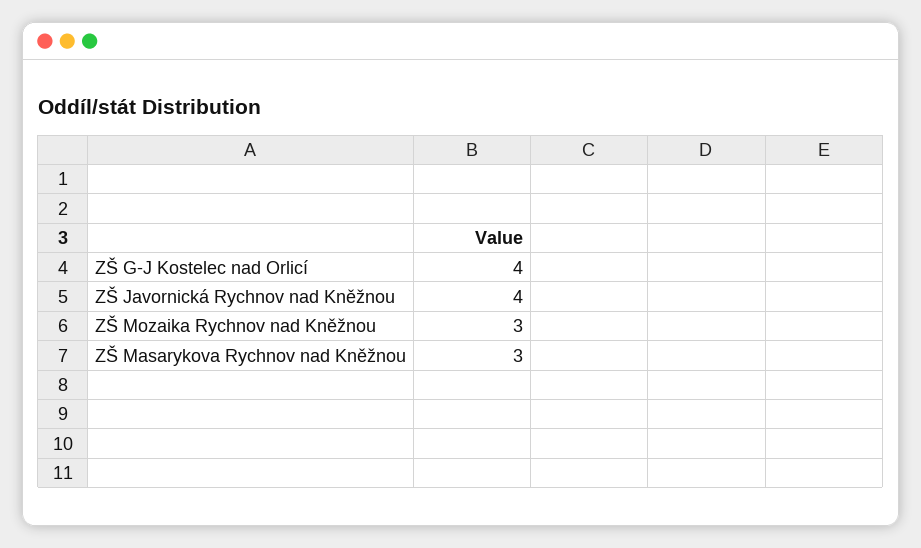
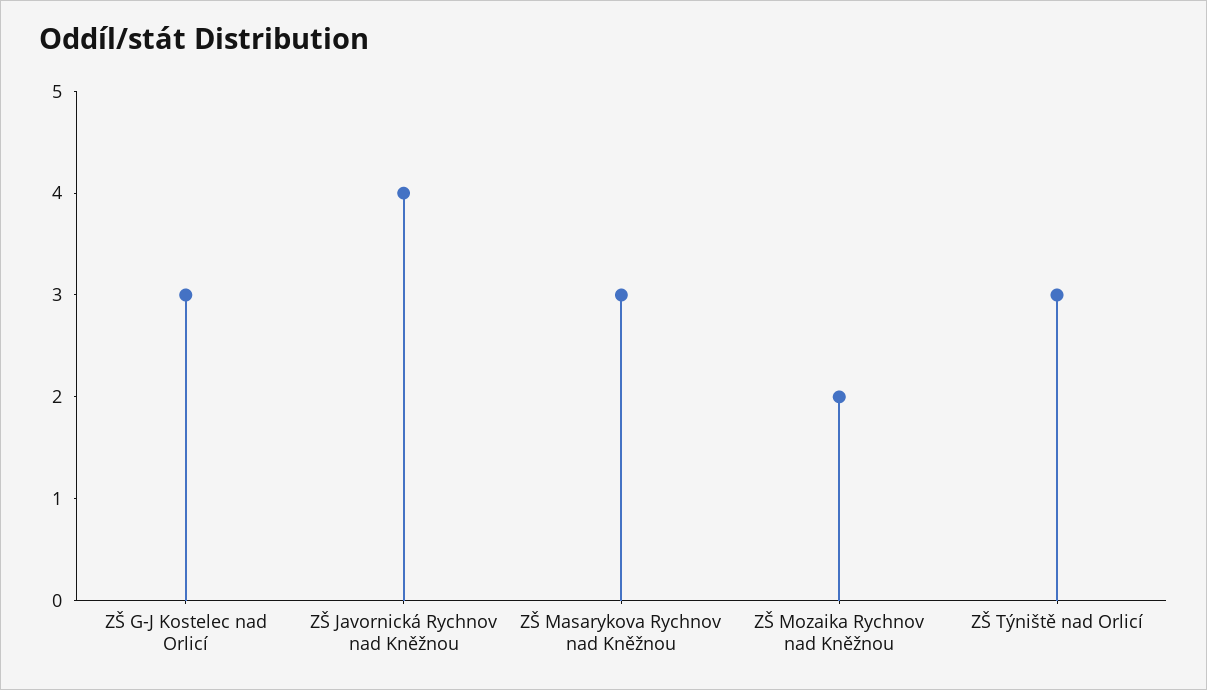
ZŠ G-J Kostelec nad Orlicí: 4 -> 3
ZŠ Mozaika Rychnov nad Kněžnou: 3 -> 2
ZŠ Týniště nad Orlicí: none -> 3

